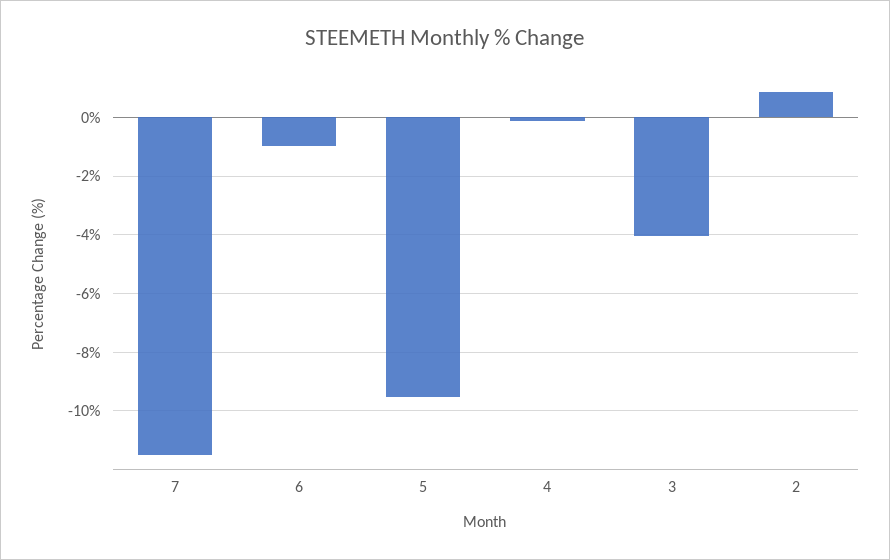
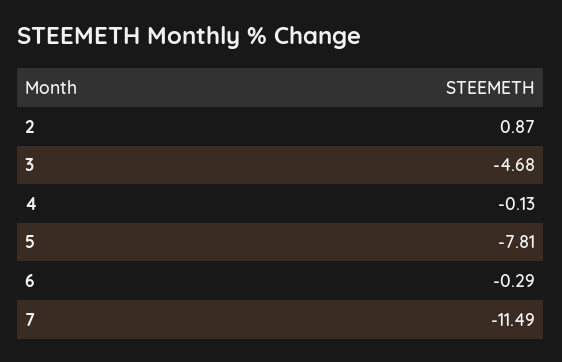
6: -1 -> -0.29
5: -9.5 -> -7.81
3: -4 -> -4.68

